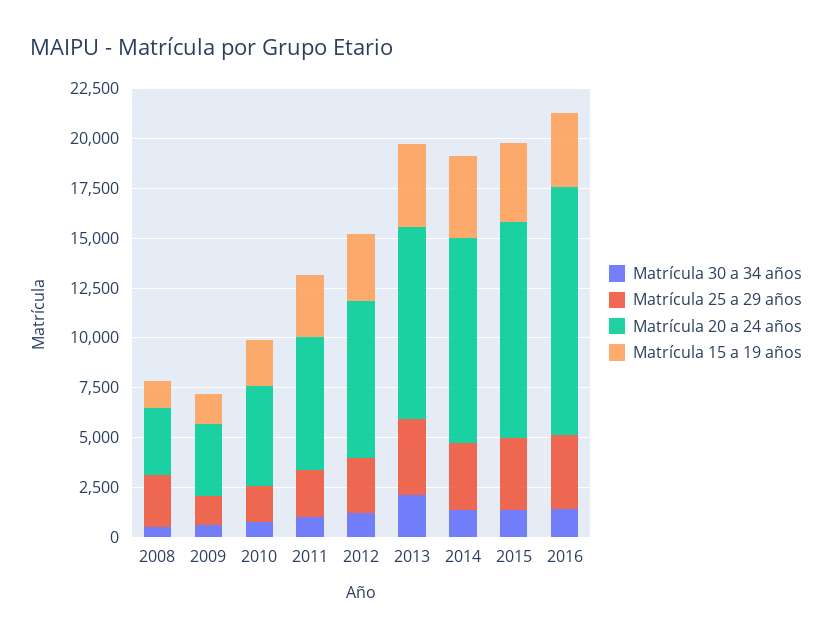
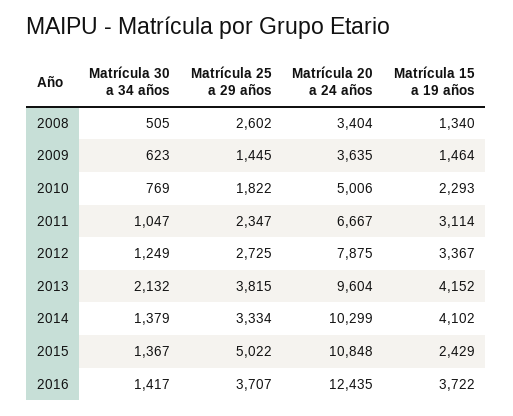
Matrícula 25 a 29 años, 2015: 3500 -> 5022
Matrícula 15 a 19 años, 2015: 4000 -> 2429

